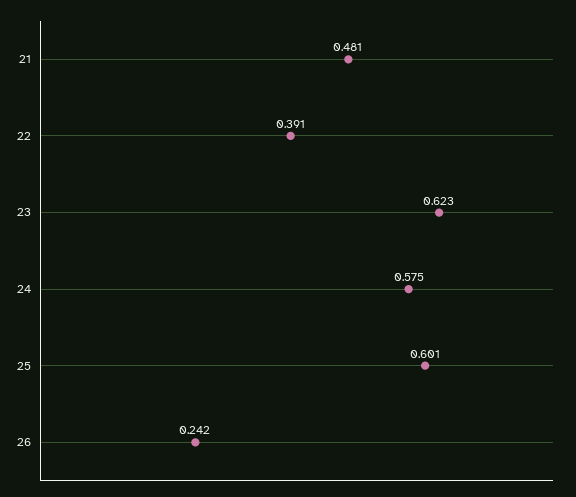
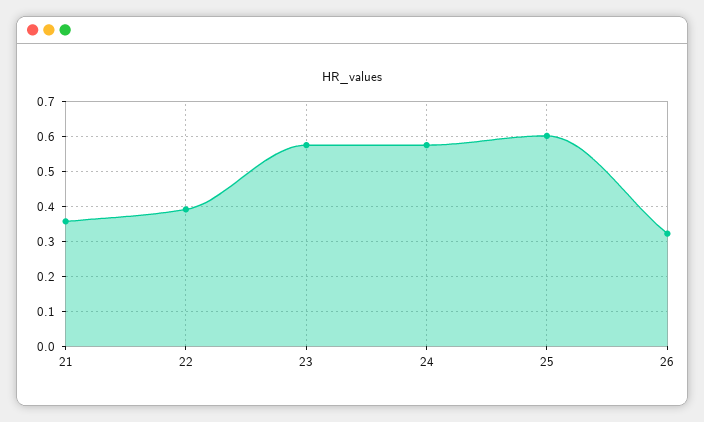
21: 0.481 -> 0.36
23: 0.623 -> 0.58
26: 0.242 -> 0.32

